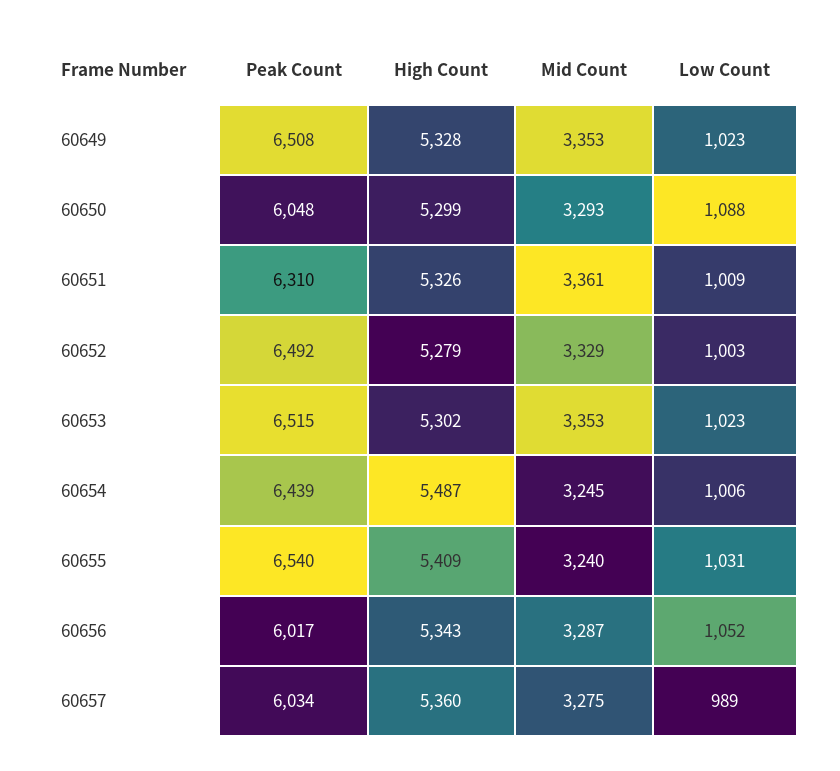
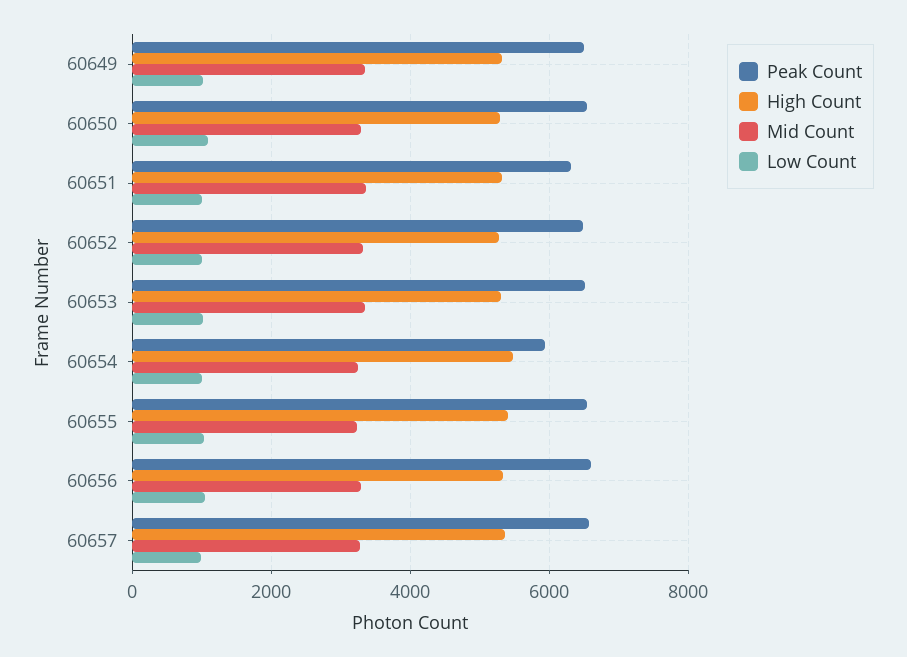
Peak Count, 60650: 6048 -> 6600
Peak Count, 60654: 6439 -> 6000
Peak Count, 60656: 6017 -> 6600
Peak Count, 60657: 6034 -> 6600

